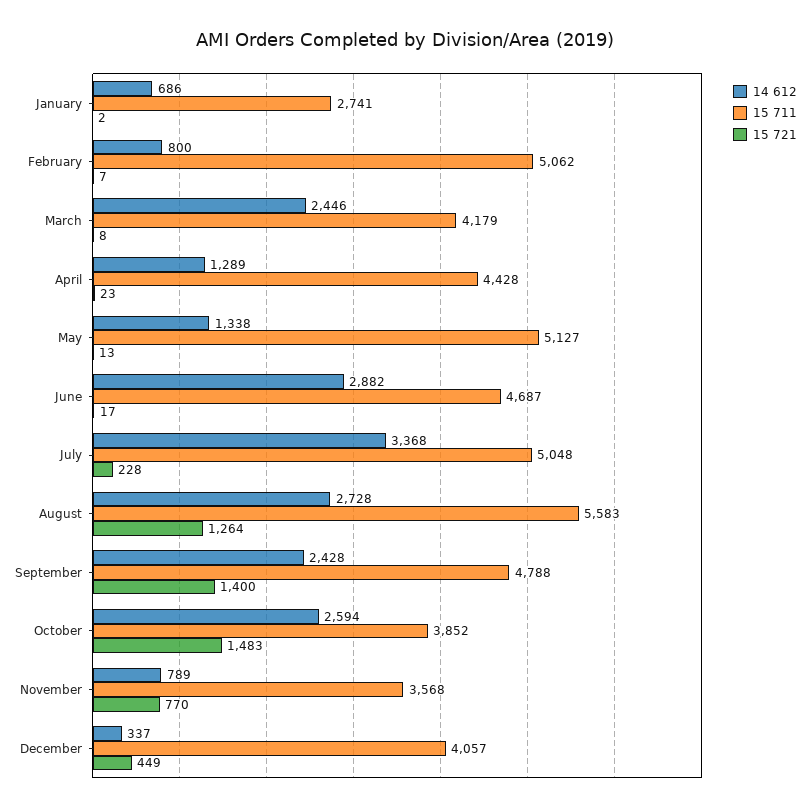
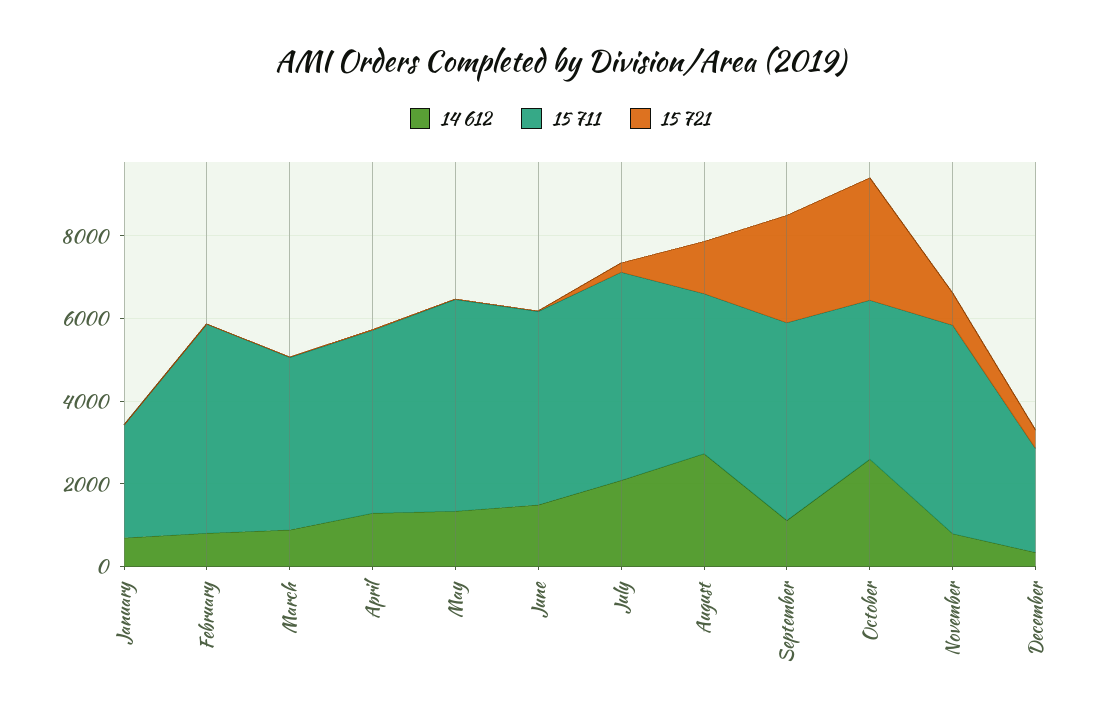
14 612, March: 2446 -> 1000
14 612, June: 2882 -> 1500
14 612, July: 3368 -> 2000
15 711, August: 5583 -> 4000
14 612, September: 2428 -> 1000
15 721, September: 1400 -> 2500
15 721, October: 1483 -> 3000
15 711, November: 3568 -> 5000
15 711, December: 4057 -> 2500

